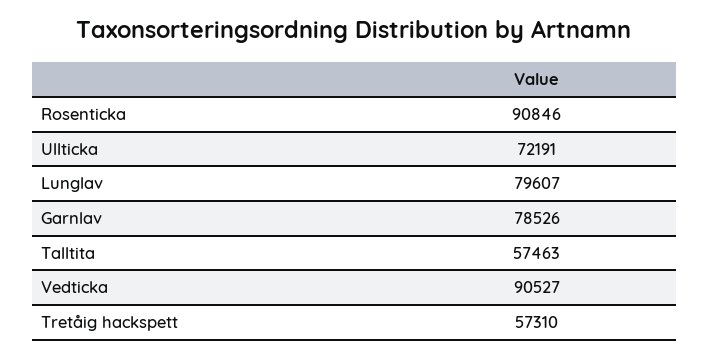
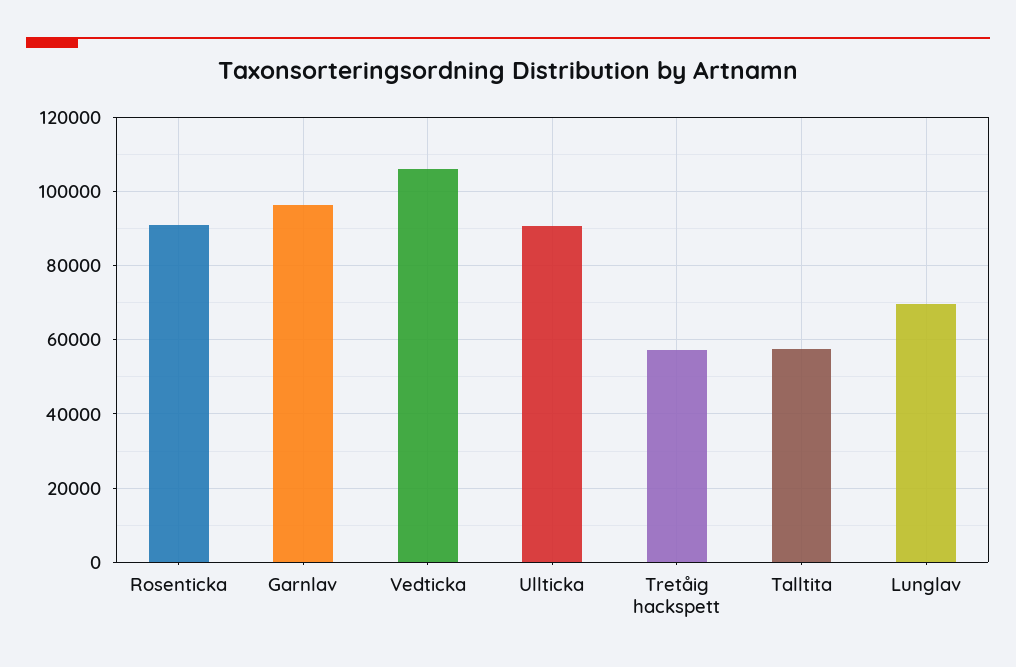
Ullticka: 72191 -> 90000
Lunglav: 79607 -> 70000
Garnlav: 78526 -> 96000
Vedticka: 90527 -> 106000

